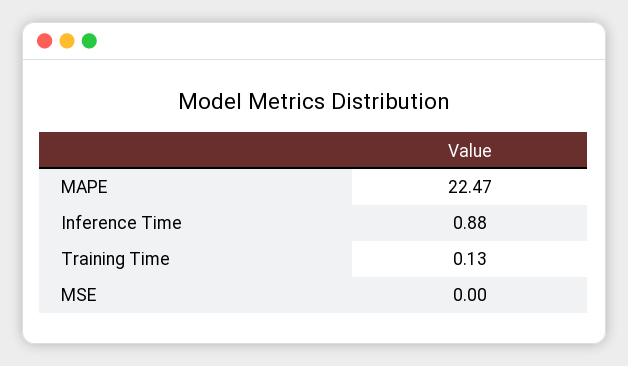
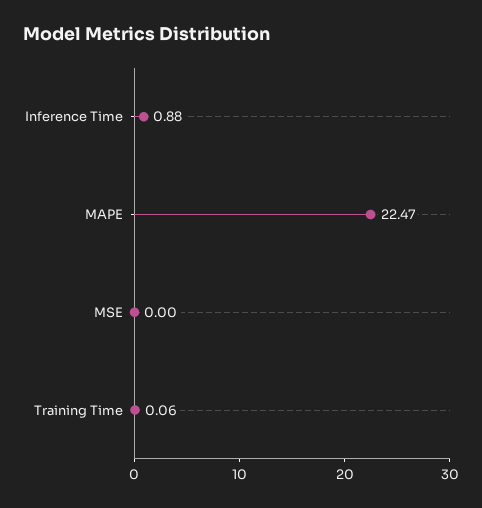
Training Time: 0.13 -> 0.06

